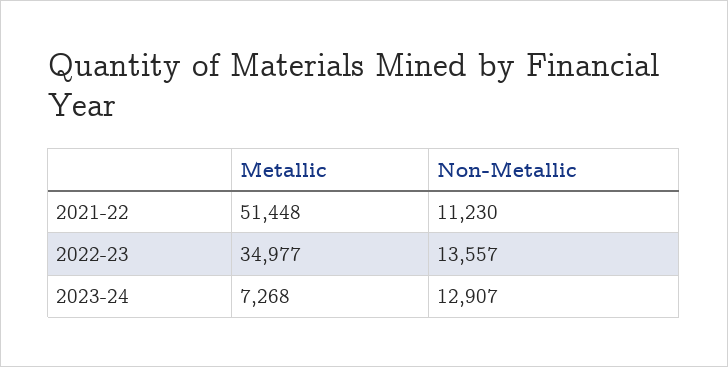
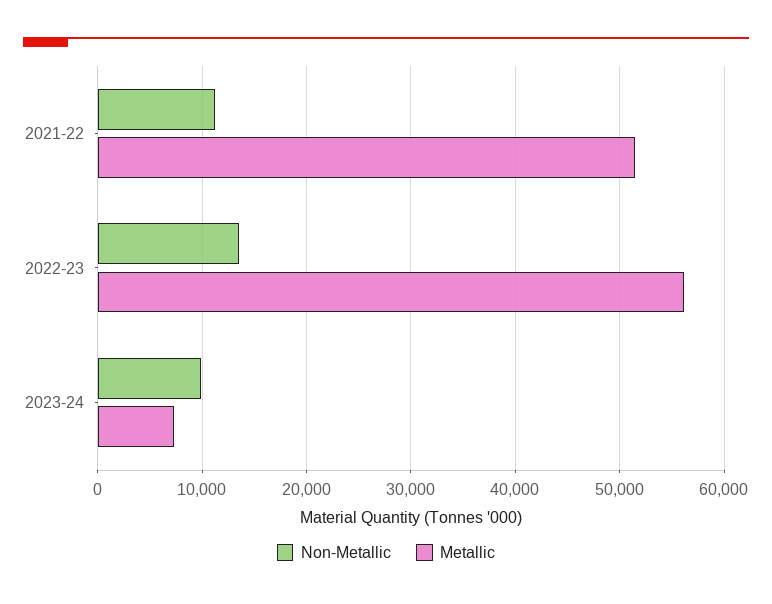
Metallic, 2022-23: 34977 -> 56000
Non-Metallic, 2023-24: 12907 -> 10000

